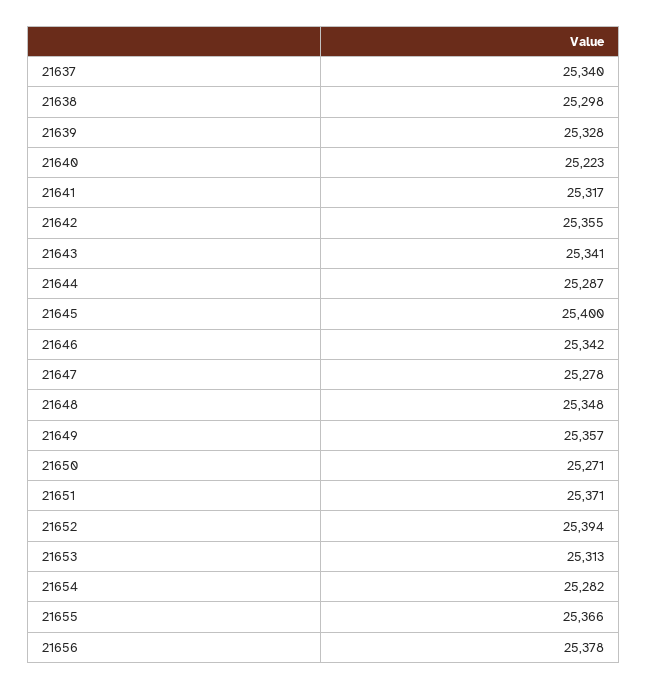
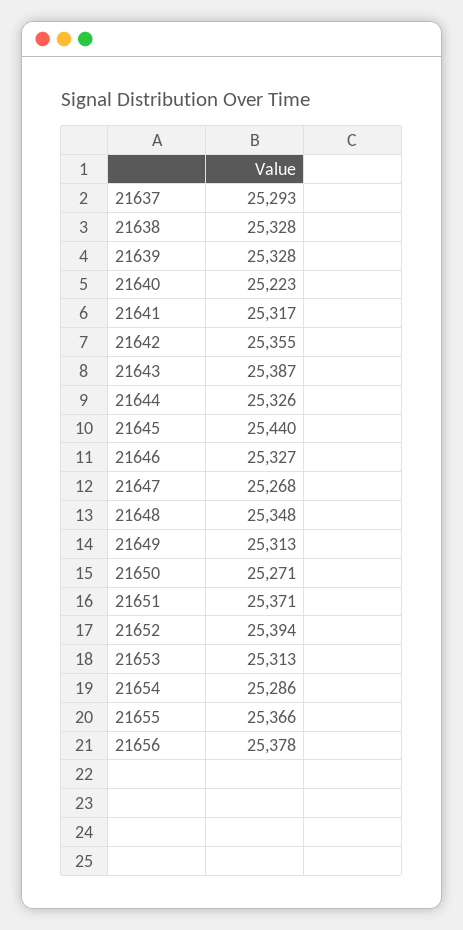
21637: 25340 -> 25293
21638: 25298 -> 25328
21643: 25341 -> 25387
21644: 25287 -> 25326
21645: 25400 -> 25440
21646: 25342 -> 25327
21647: 25278 -> 25268
21649: 25357 -> 25313
21654: 25282 -> 25286

